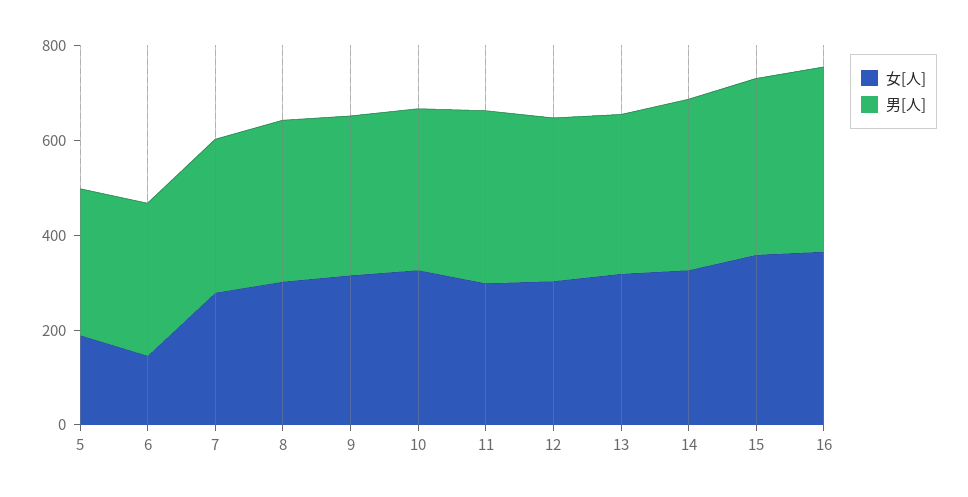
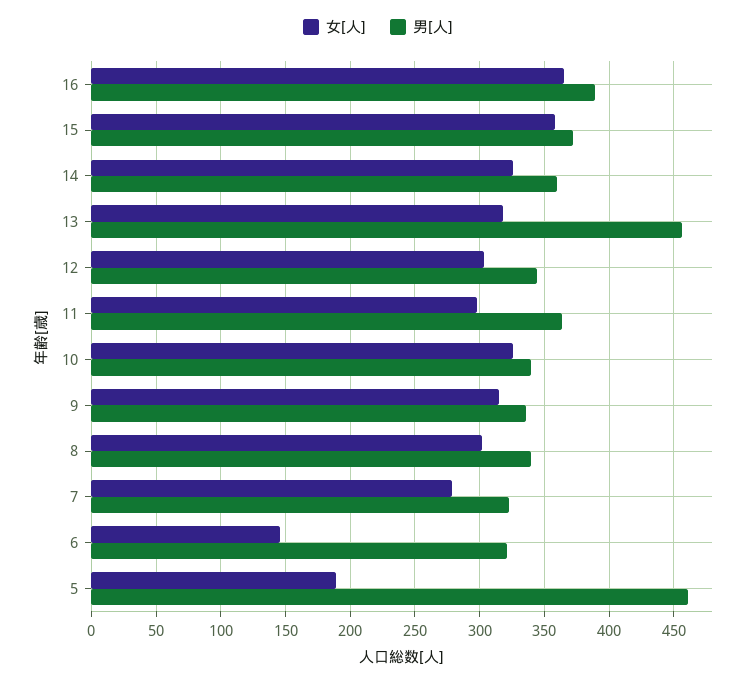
男[人], 5: 300 -> 460
男[人], 13: 350 -> 455

